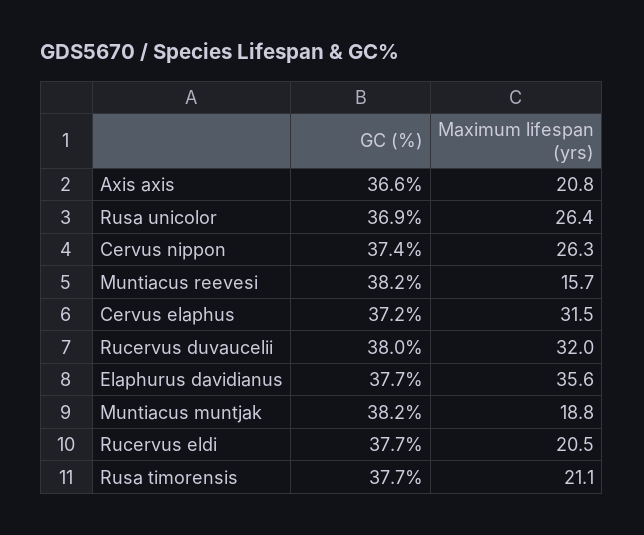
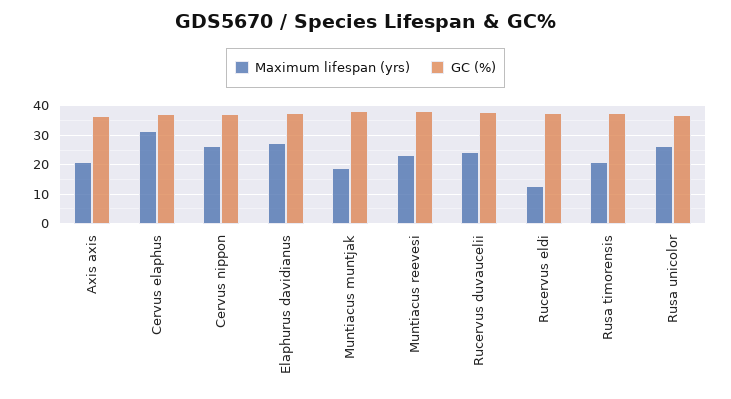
Maximum lifespan (yrs), Muntiacus reevesi: 15.7 -> 22.5
Maximum lifespan (yrs), Rucervus duvaucelii: 32 -> 25
Maximum lifespan (yrs), Elaphurus davidianus: 35.6 -> 27.5
Maximum lifespan (yrs), Rucervus eldi: 20.5 -> 12.5

